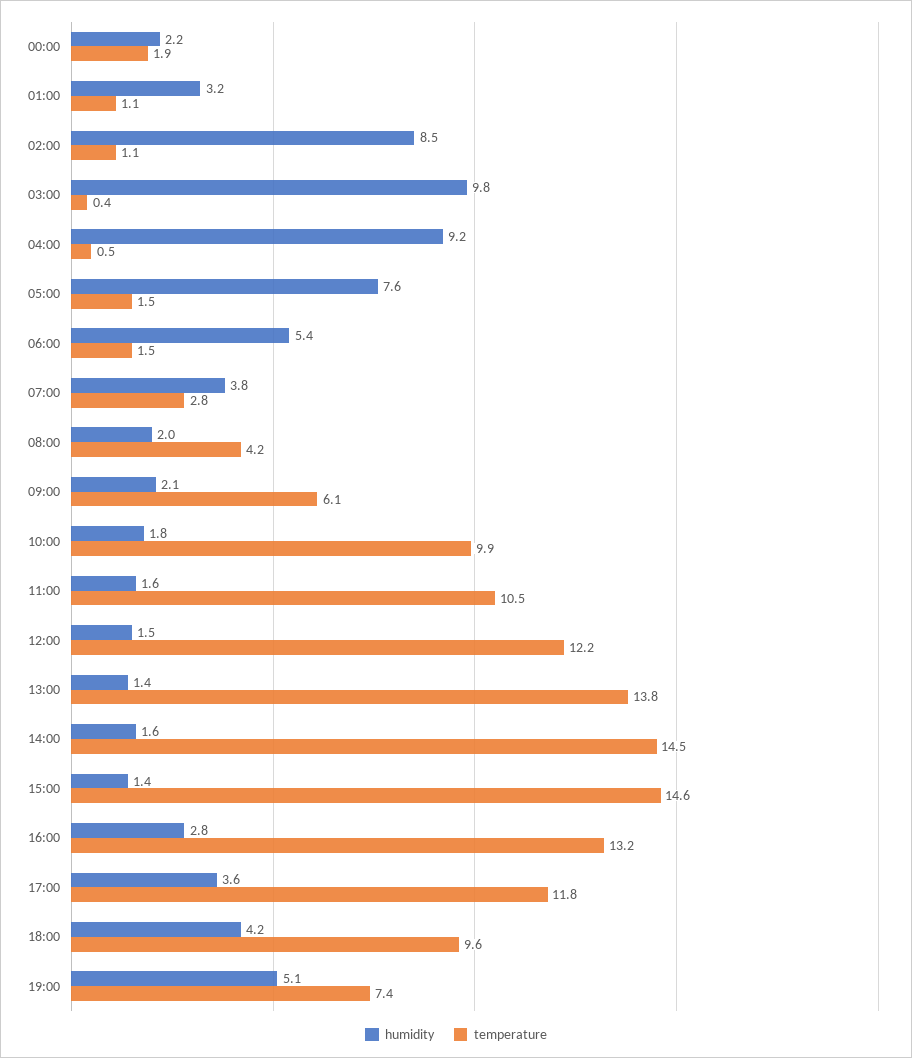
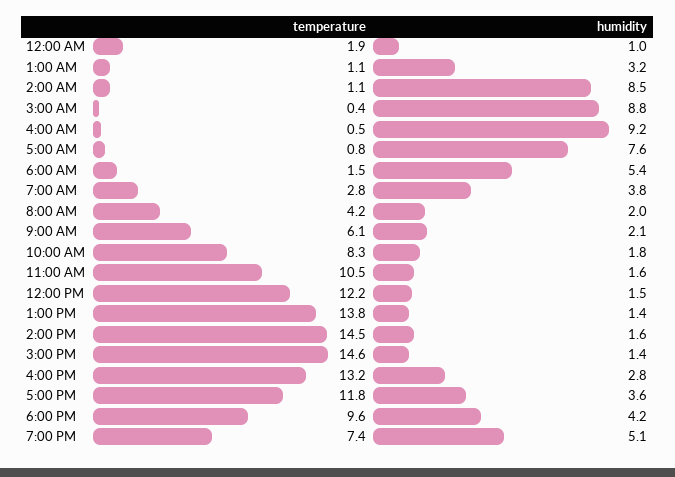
humidity, 00:00: 2.2 -> 1
humidity, 03:00: 9.8 -> 8.8
temperature, 05:00: 1.5 -> 0.8
temperature, 10:00: 9.9 -> 8.3

